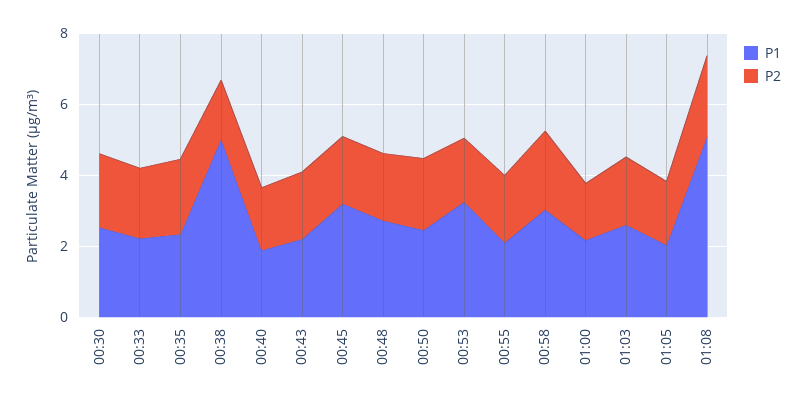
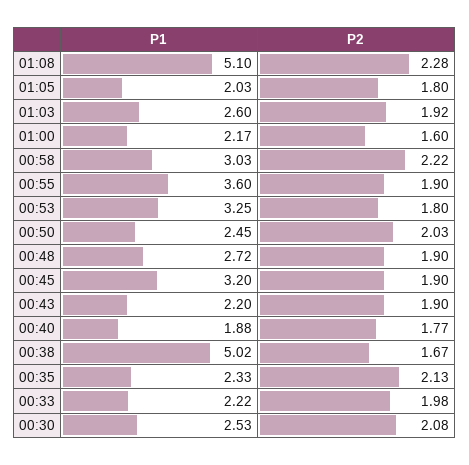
P1, 00:55: 2 -> 3.6

